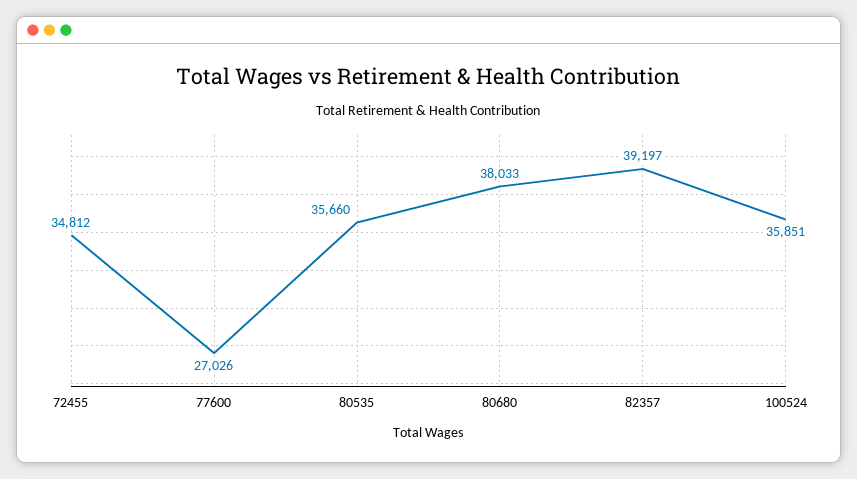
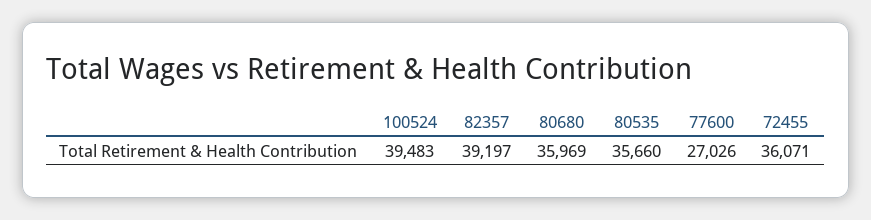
72455: 34812 -> 36071
80680: 38033 -> 35969
100524: 35851 -> 39483

